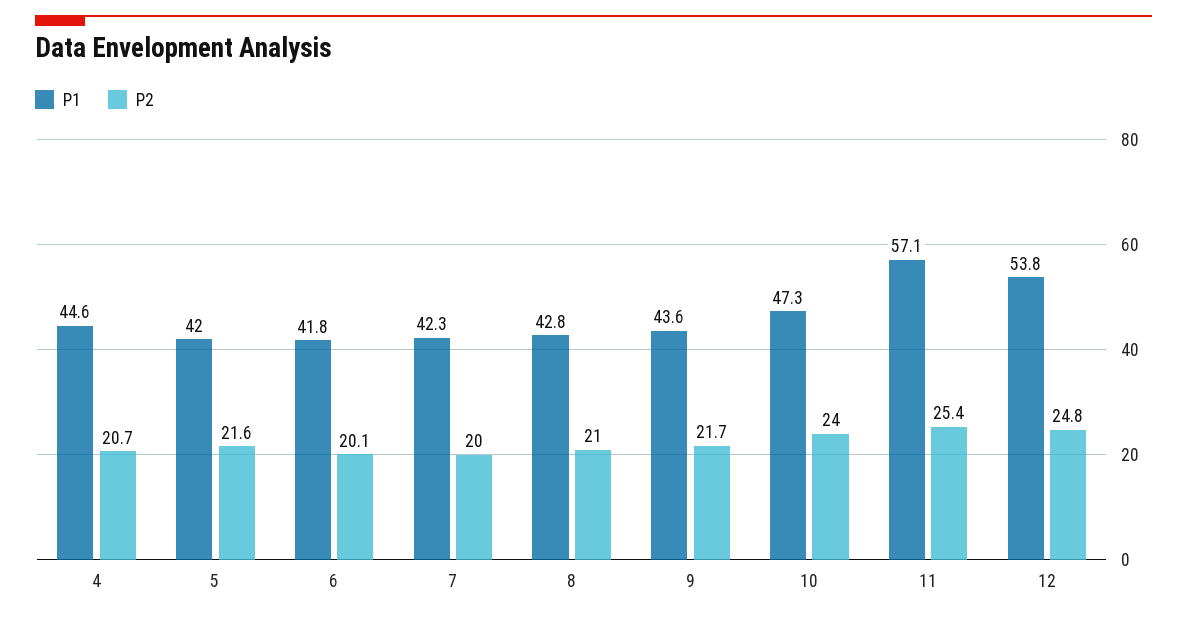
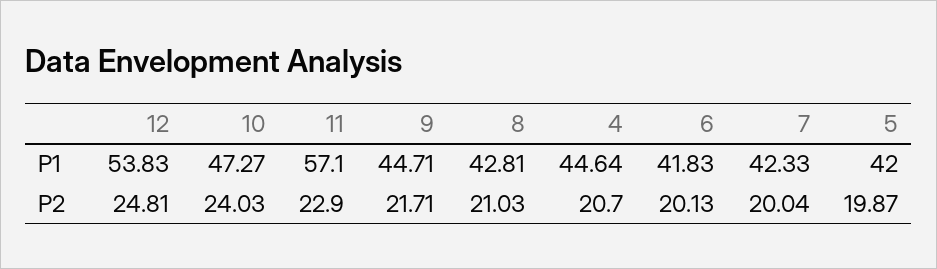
P2, 5: 21.6 -> 19.87
P1, 9: 43.6 -> 44.71
P2, 11: 25.4 -> 22.9

